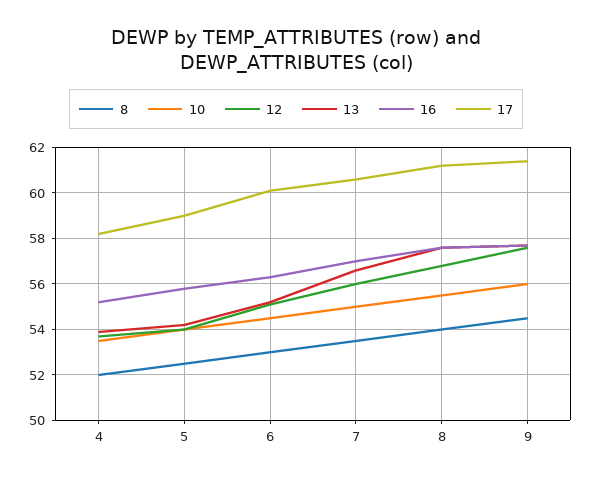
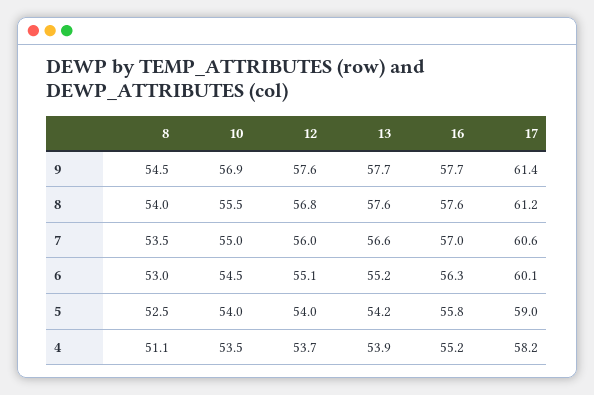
8, 4: 52 -> 51.1
10, 9: 56 -> 56.9

